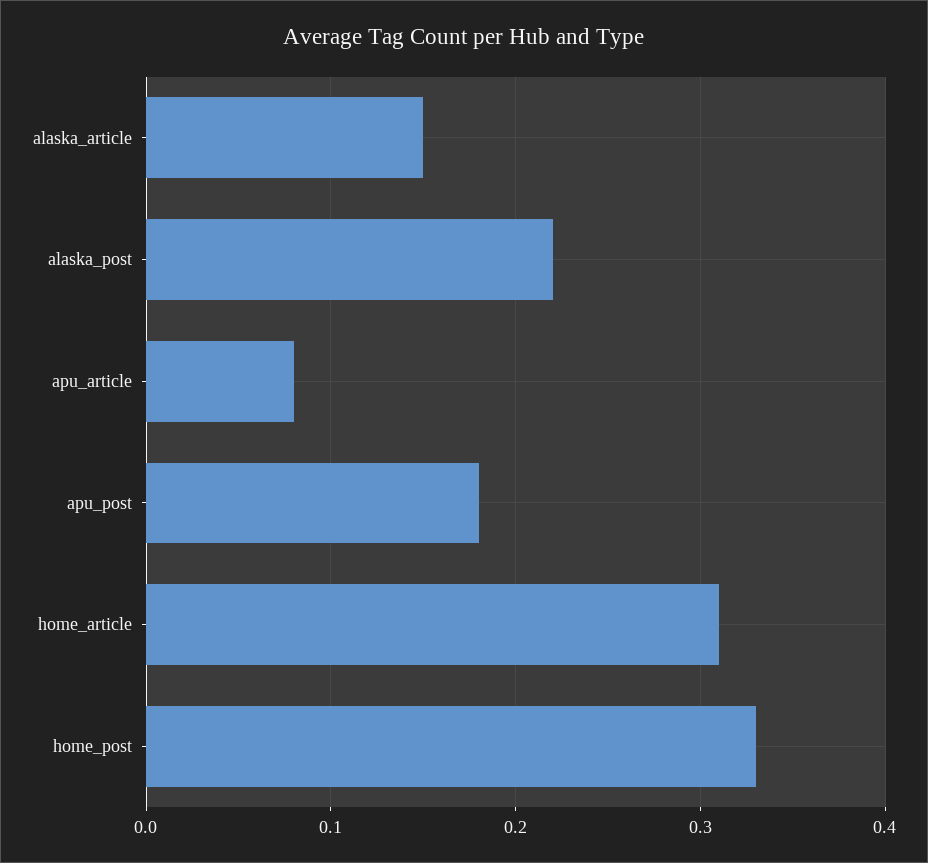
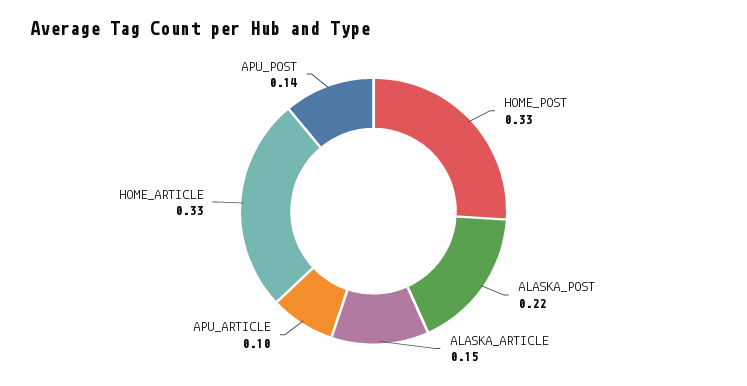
apu_article: 0.08 -> 0.1
apu_post: 0.18 -> 0.14
home_article: 0.31 -> 0.33

